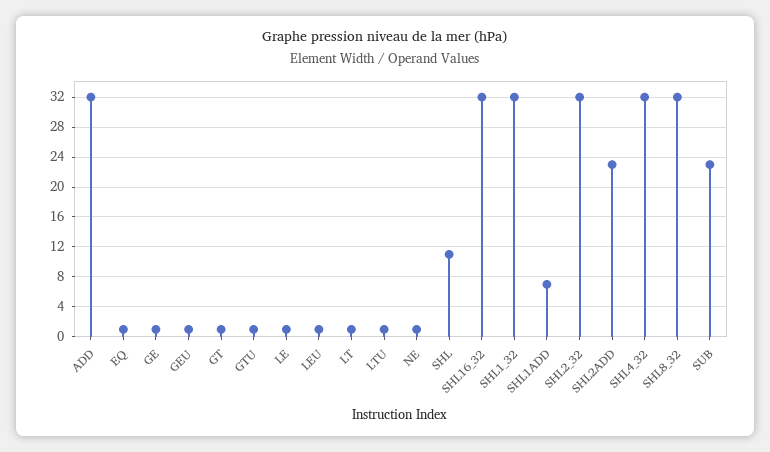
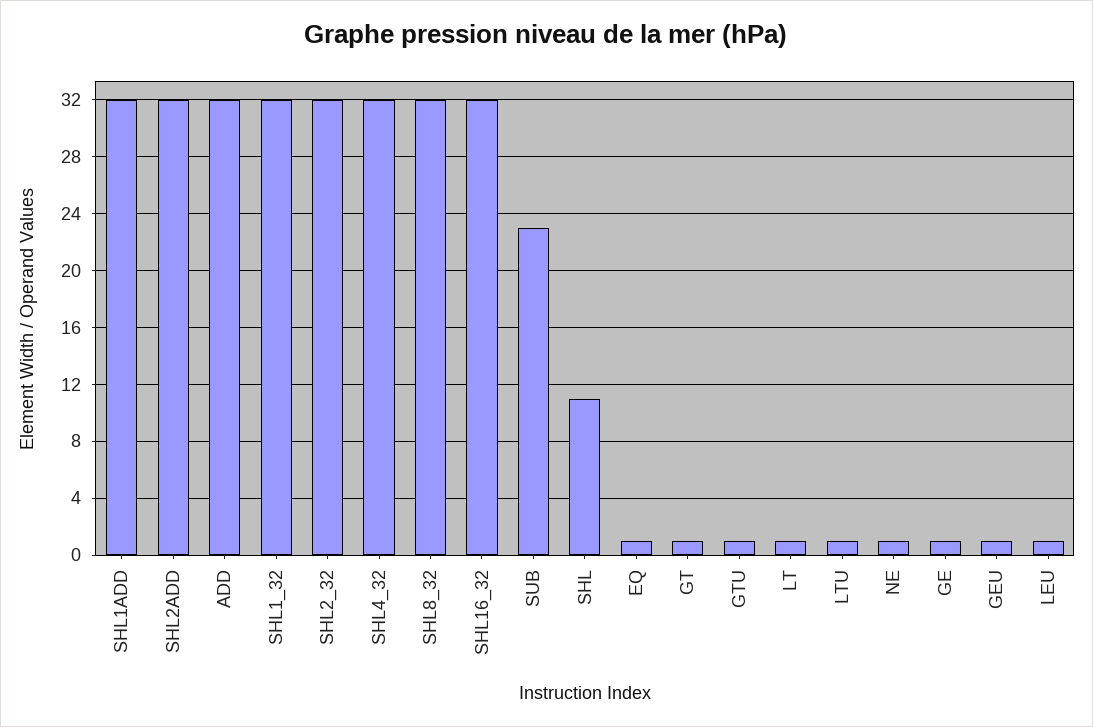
LE: 1 -> none
SHL1ADD: 7 -> 32
SHL2ADD: 23 -> 32

